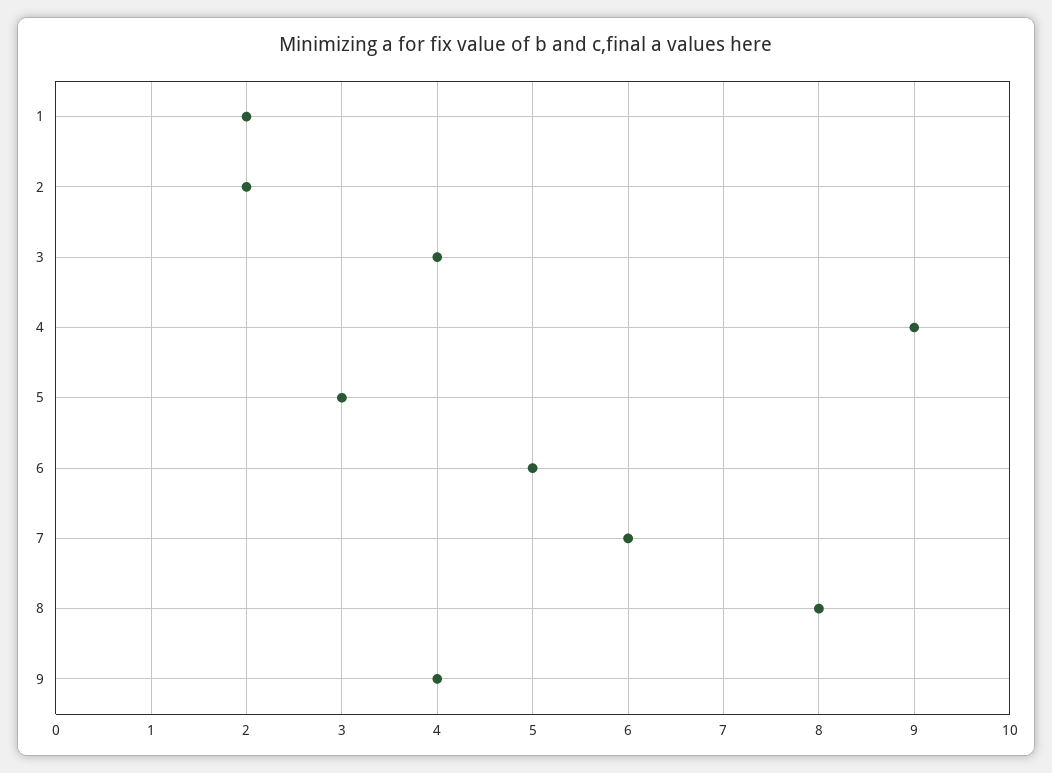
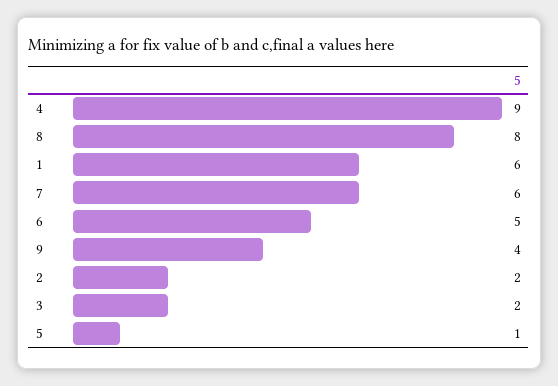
1: 2 -> 6
3: 4 -> 2
5: 3 -> 1

